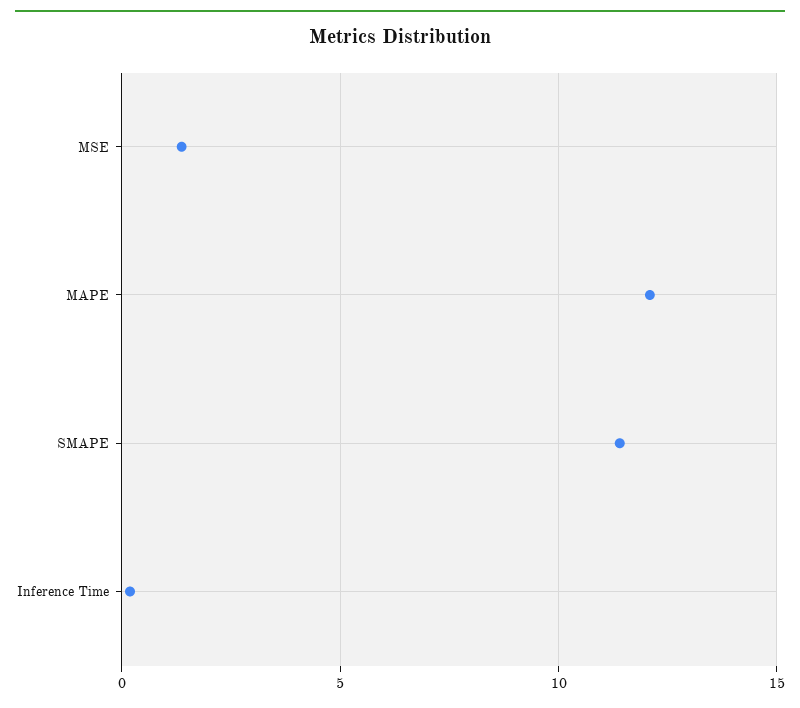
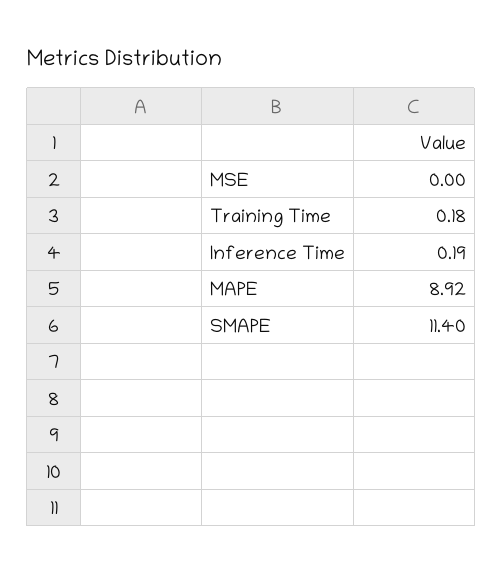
MSE: 1.5 -> 0
MAPE: 12 -> 8.92
Training Time: none -> 0.18

